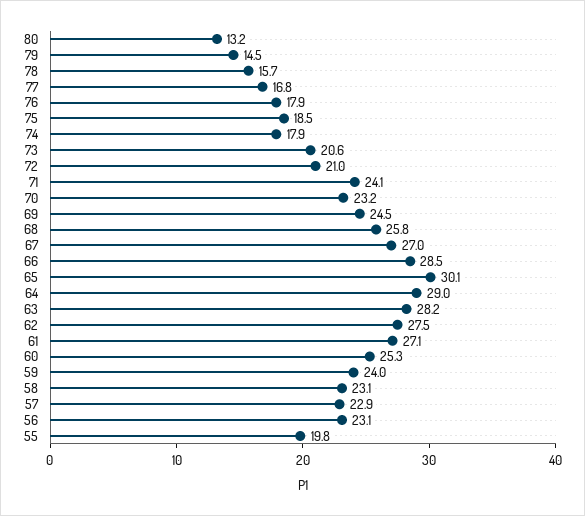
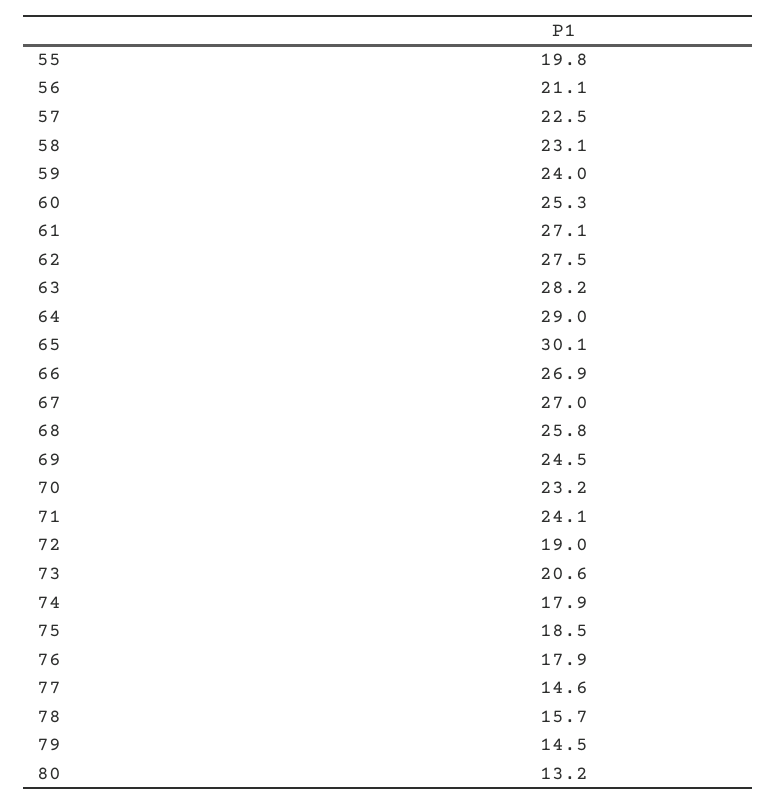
77: 16.8 -> 14.6
72: 21 -> 19
66: 28.5 -> 26.9
57: 22.9 -> 22.5
56: 23.1 -> 21.1

